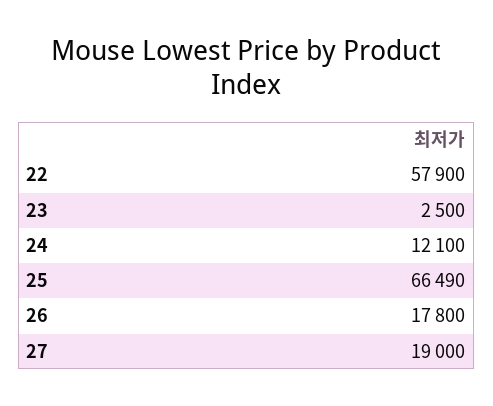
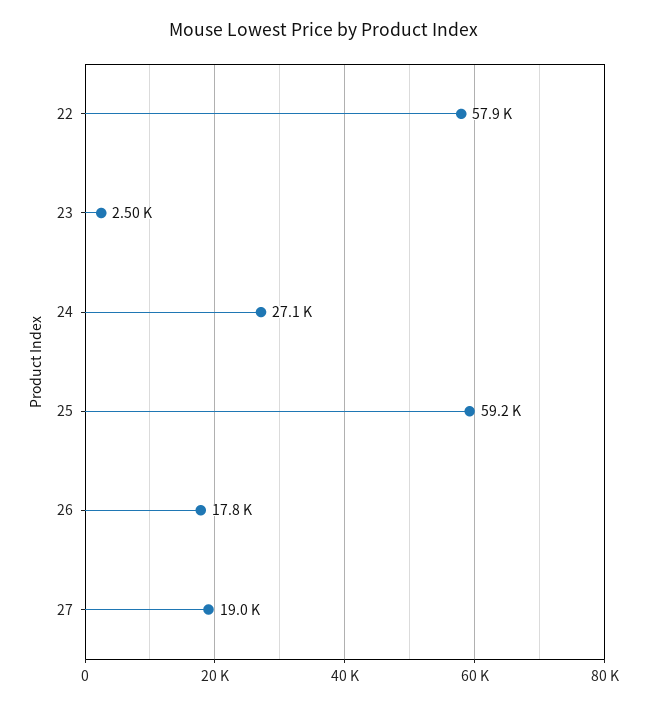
24: 12100 -> 27100
25: 66490 -> 59200

